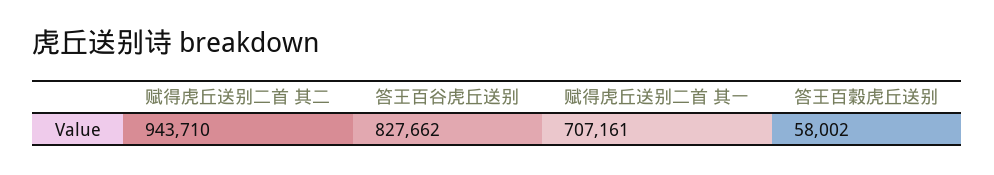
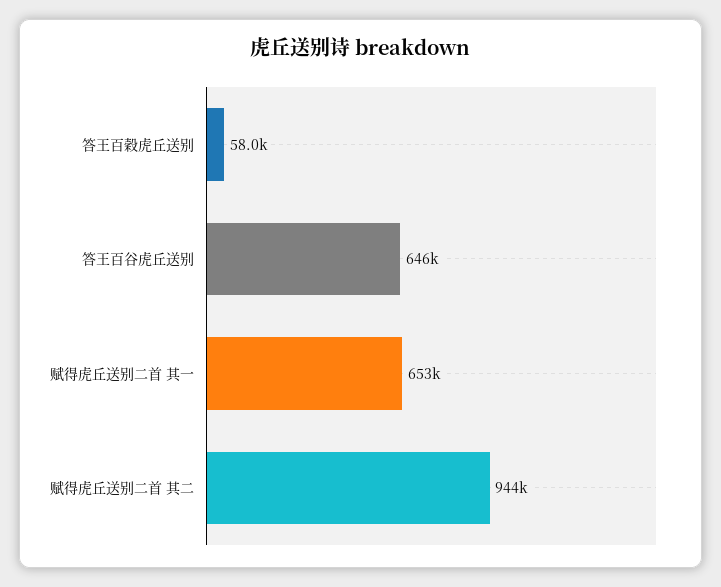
答王百谷虎丘送别: 827662 -> 646000
赋得虎丘送别二首 其一: 707161 -> 653000

